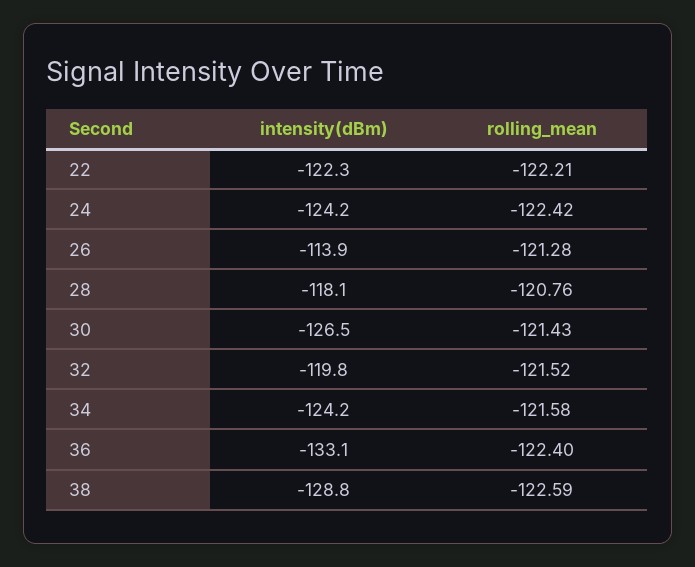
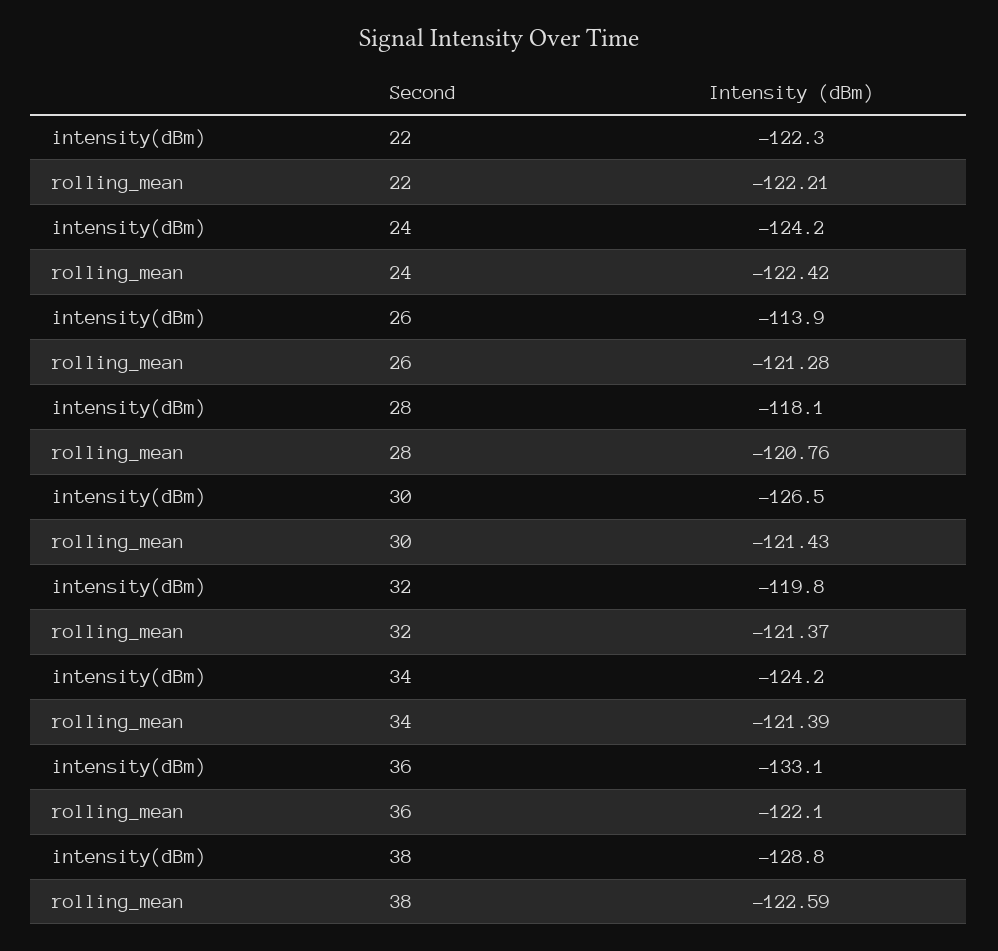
rolling_mean, 32: -121.52 -> -121.37
rolling_mean, 34: -121.58 -> -121.39
rolling_mean, 36: -122.4 -> -122.1

